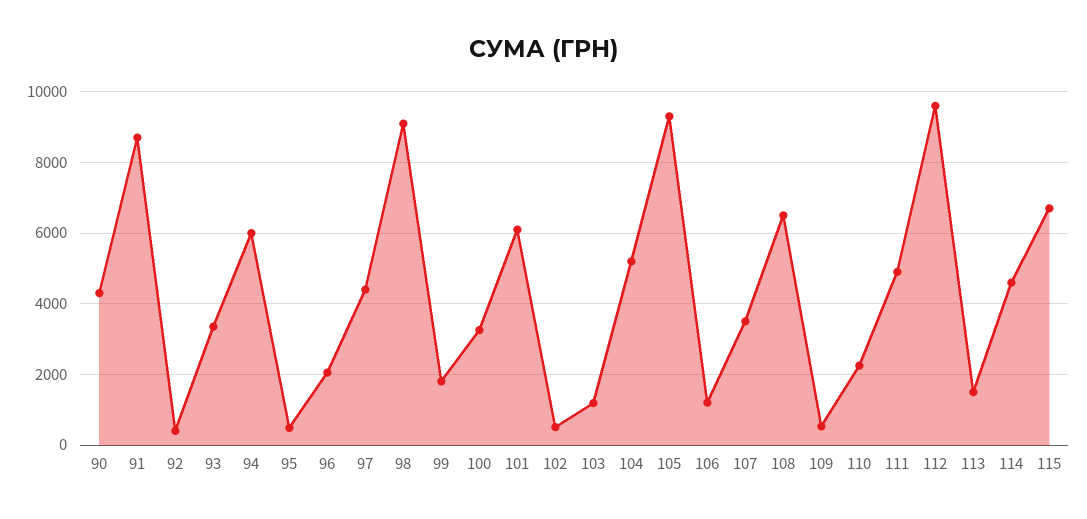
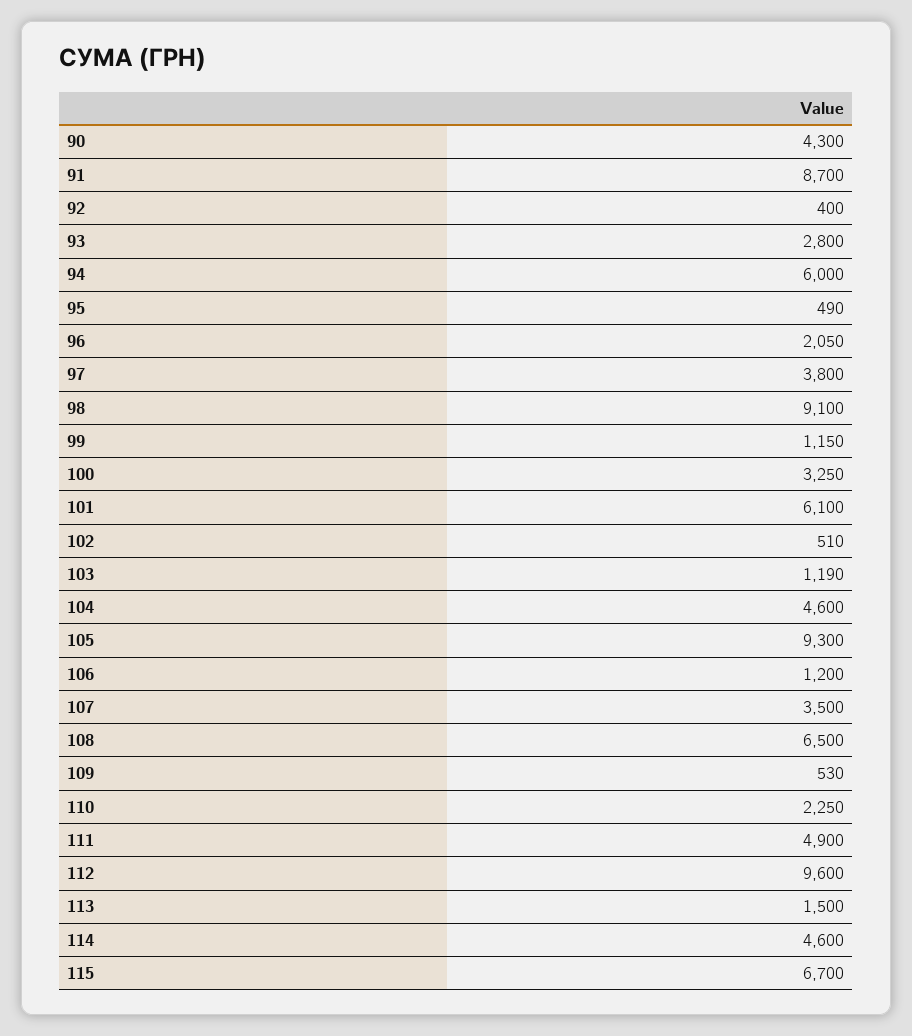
93: 3400 -> 2800
97: 4400 -> 3800
99: 1800 -> 1150
104: 5200 -> 4600

